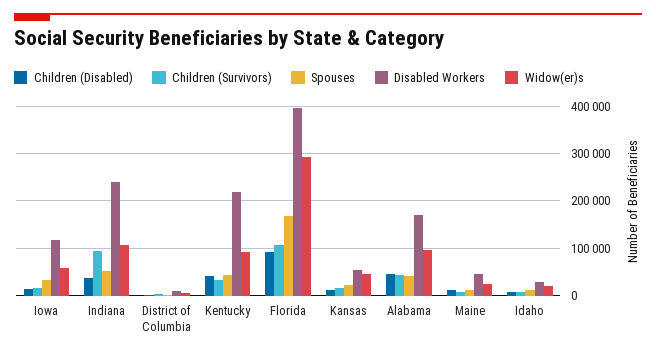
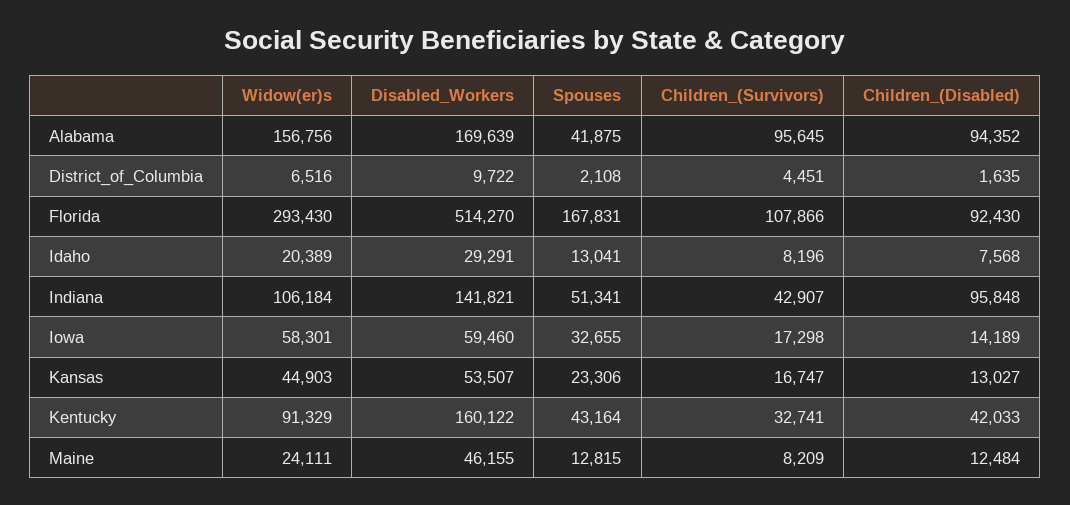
Disabled Workers, Iowa: 120000 -> 59460
Children (Disabled), Indiana: 40000 -> 95848
Children (Survivors), Indiana: 100000 -> 42907
Disabled Workers, Indiana: 240000 -> 141821
Disabled Workers, Kentucky: 220000 -> 160122
Disabled Workers, Florida: 400000 -> 514270
Children (Disabled), Alabama: 40000 -> 94352
Children (Survivors), Alabama: 40000 -> 95645
Widow(er)s, Alabama: 100000 -> 156756

